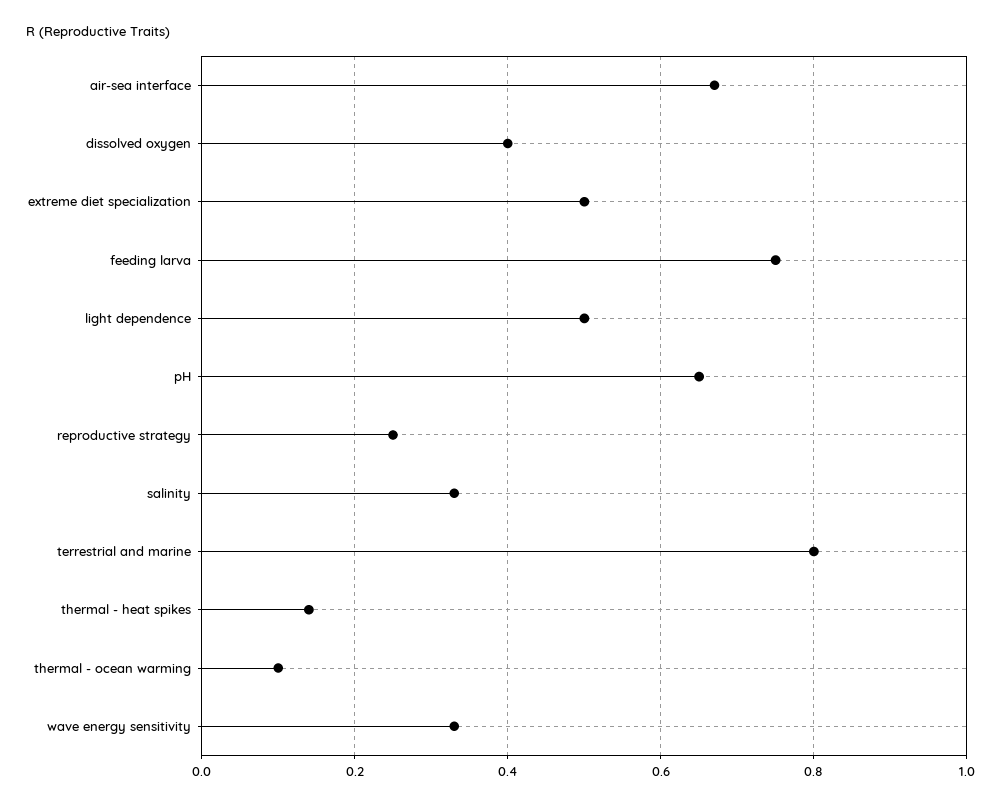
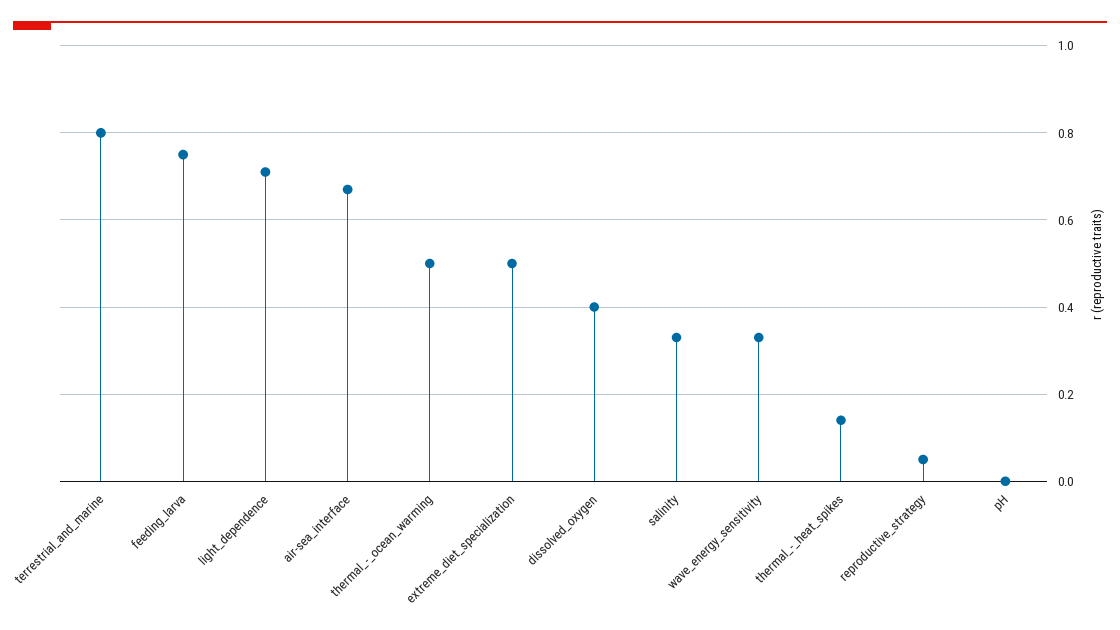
light dependence: 0.5 -> 0.7
pH: 0.65 -> 0
reproductive strategy: 0.25 -> 0.05
thermal - ocean warming: 0.1 -> 0.5

